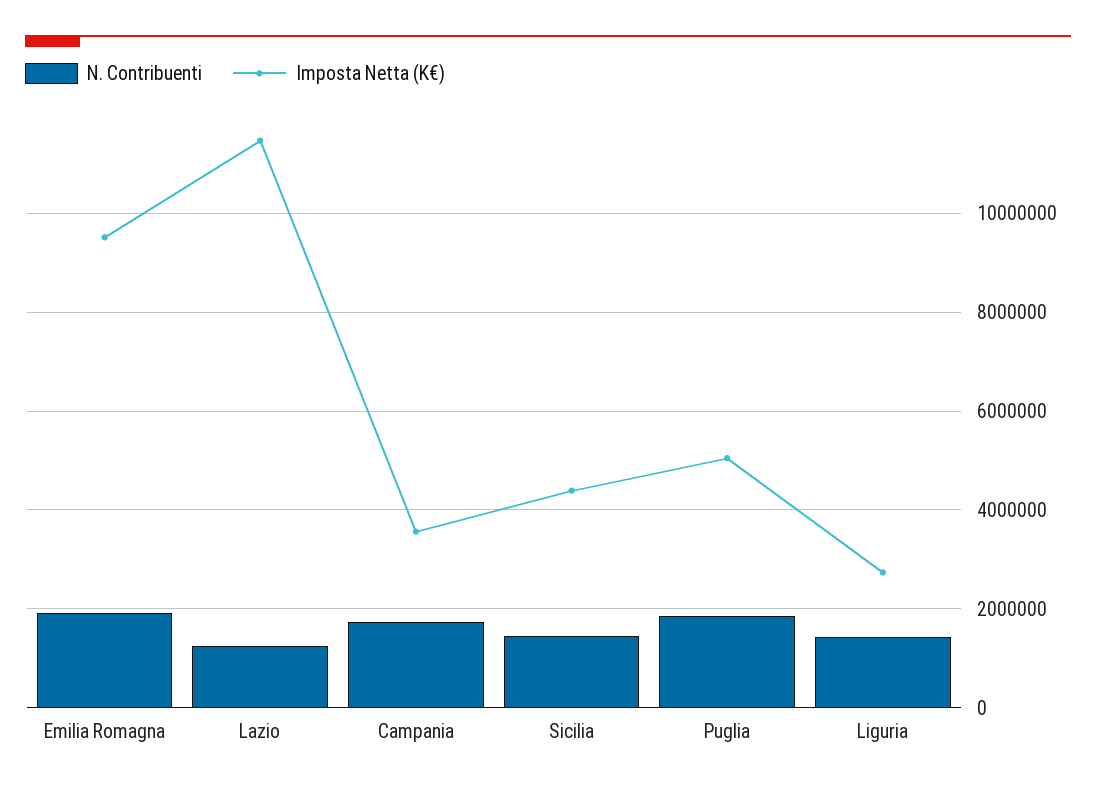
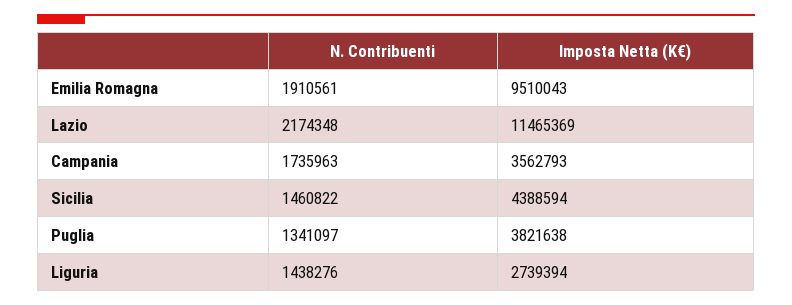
N. Contribuenti, Lazio: 1200000 -> 2174348
N. Contribuenti, Puglia: 1800000 -> 1341097
Imposta Netta (K€), Puglia: 5000000 -> 3821638

